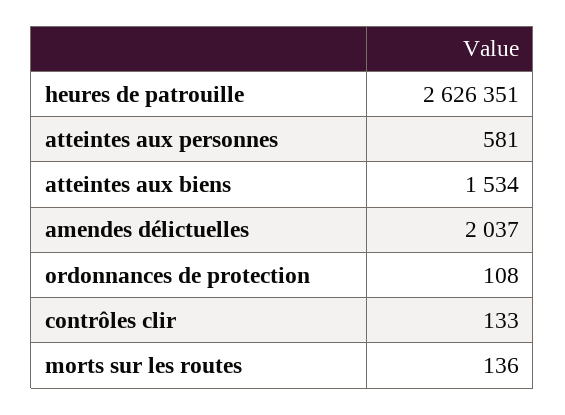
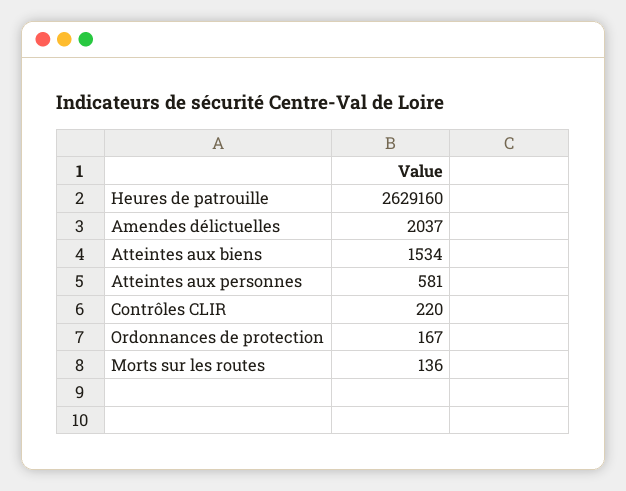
heures de patrouille: 2626351 -> 2629160
ordonnances de protection: 108 -> 167
contrôles clir: 133 -> 220

